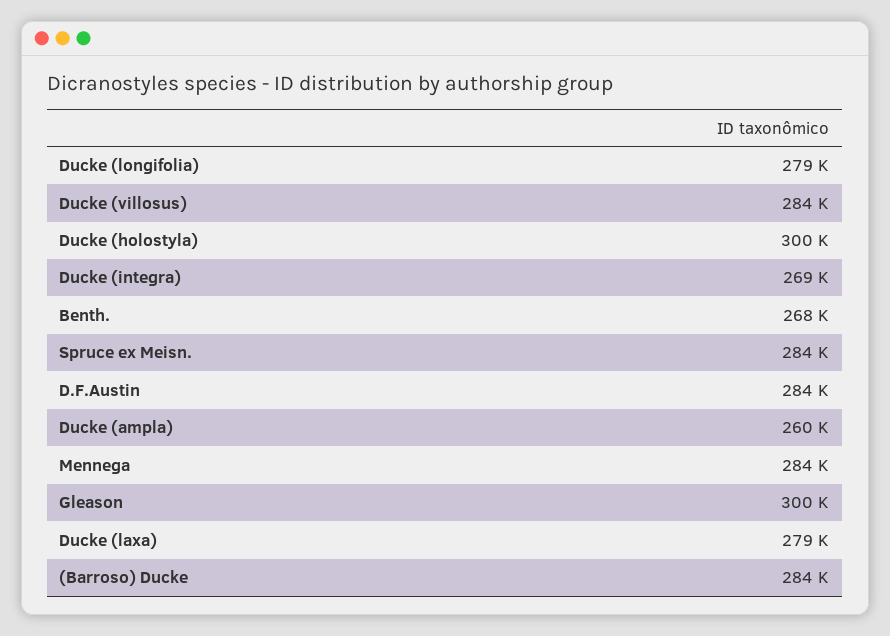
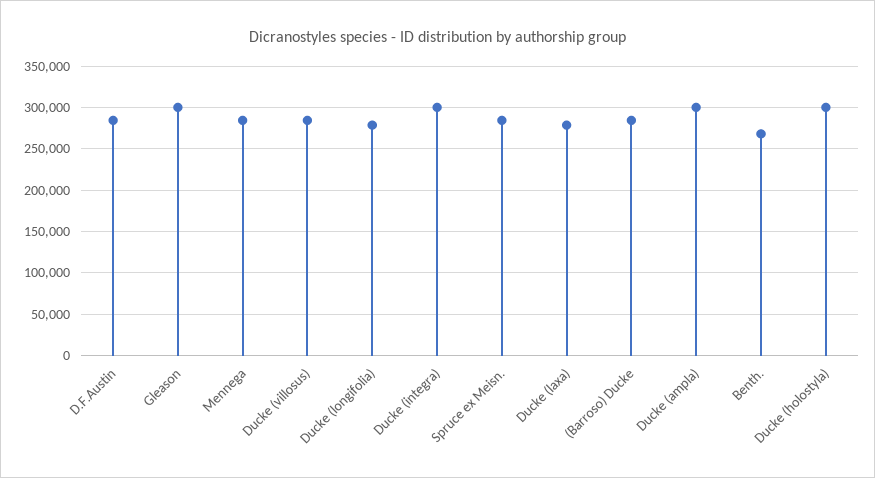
Ducke (integra): 269000 -> 300000
Ducke (ampla): 260000 -> 300000

